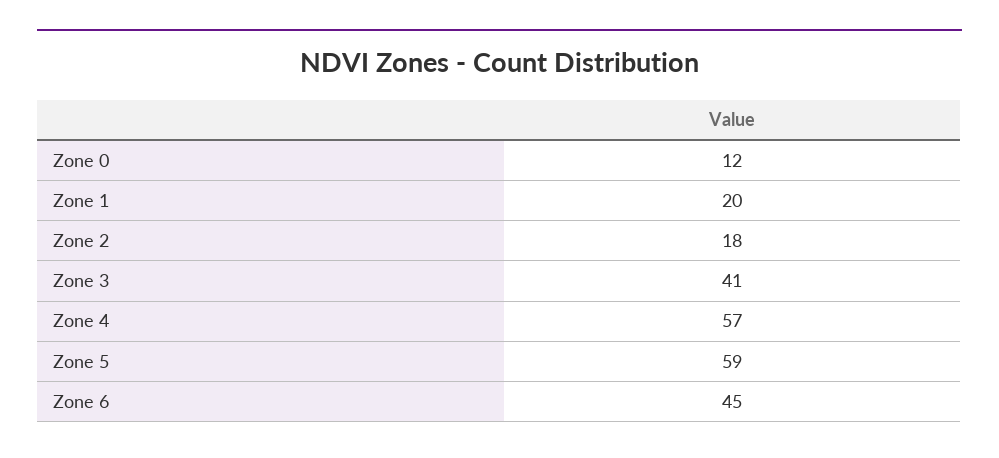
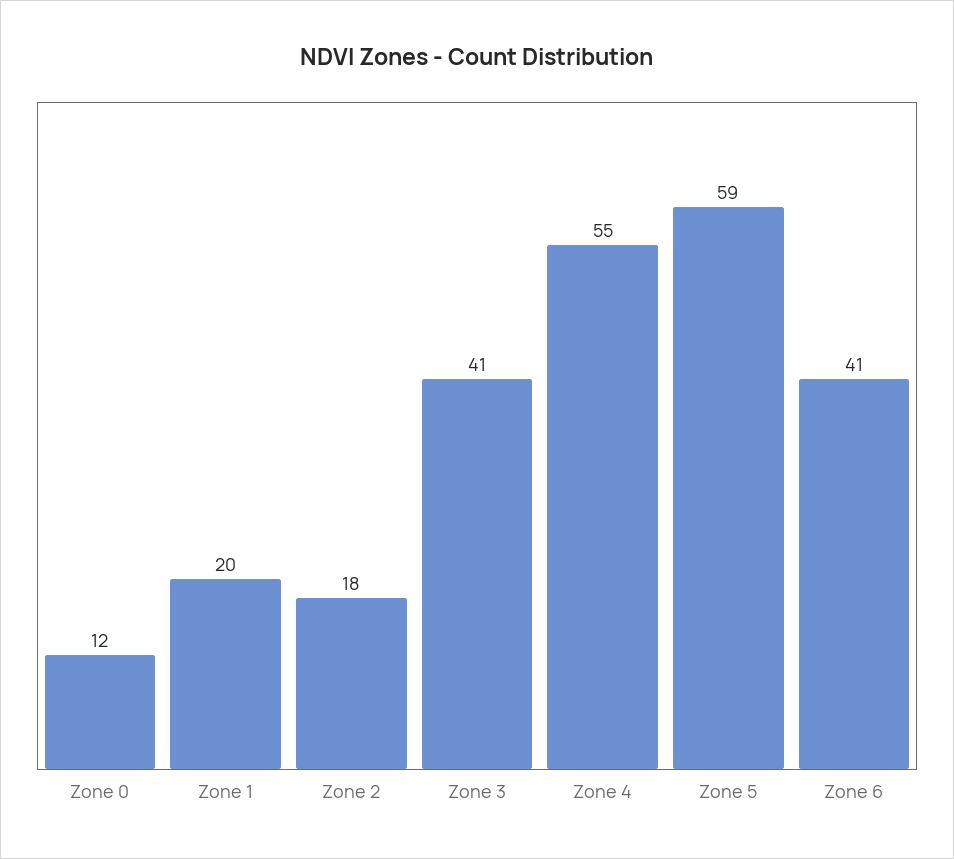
Zone 4: 57 -> 55
Zone 6: 45 -> 41

